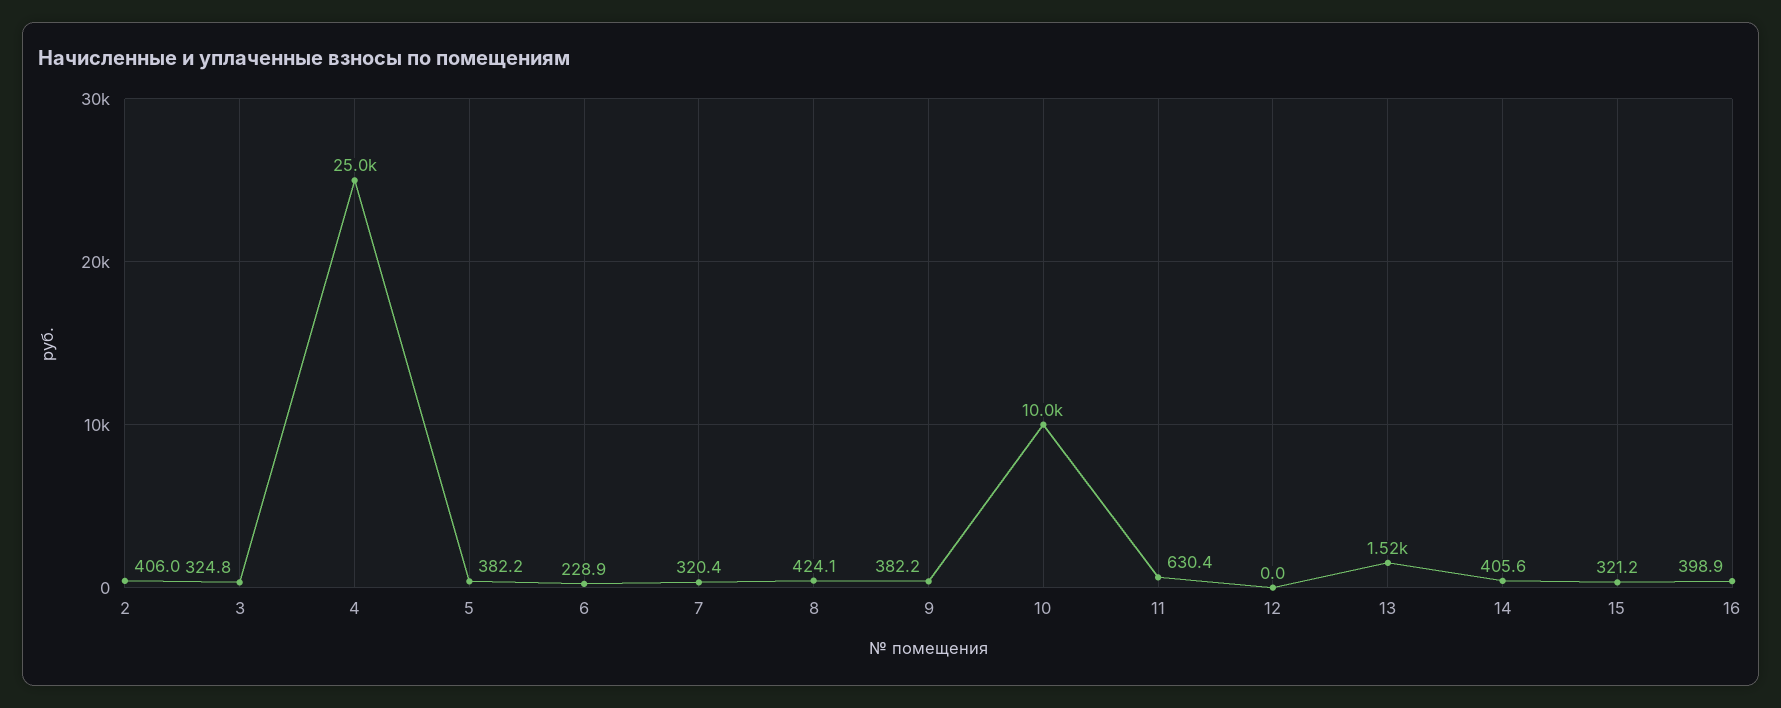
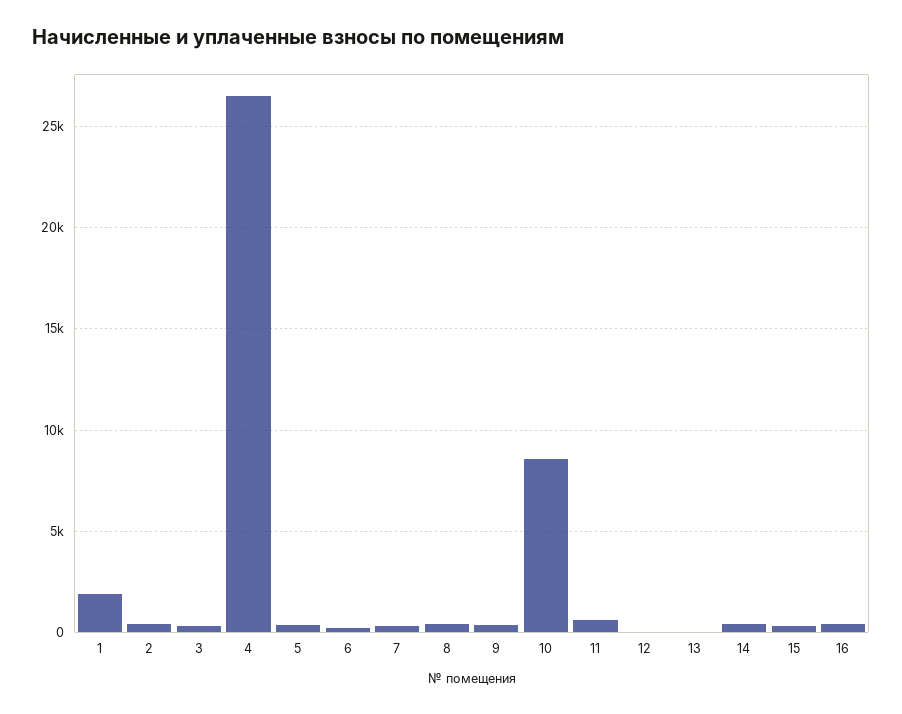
4: 25000 -> 26500
10: 10000 -> 8500
13: 1520 -> 0
1: none -> 2000

